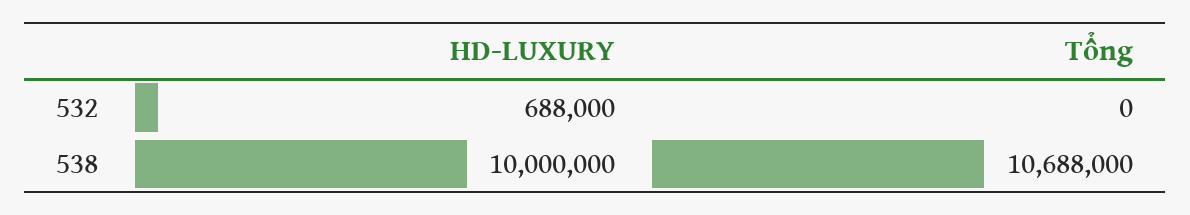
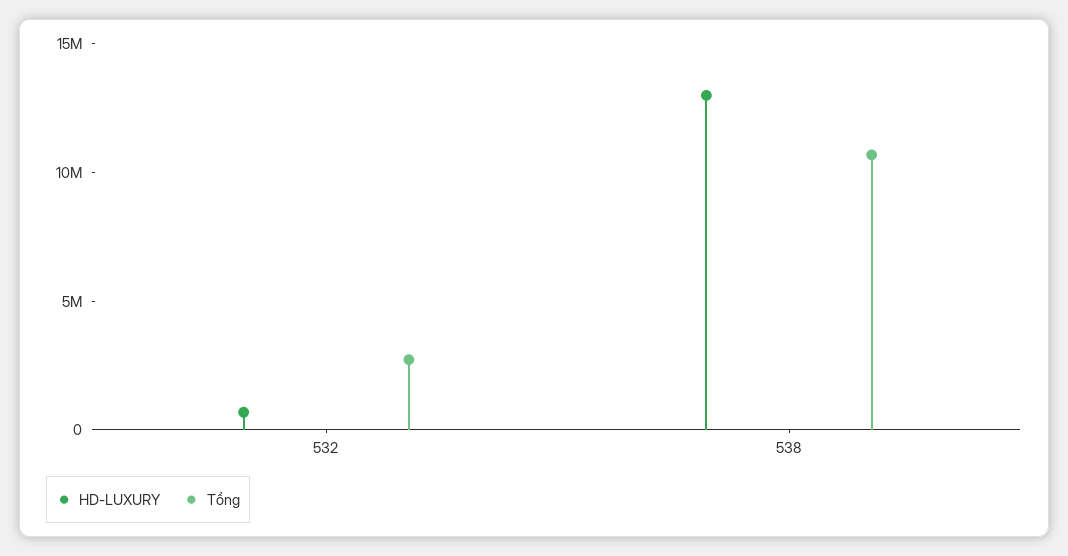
Tổng, 532: 0 -> 3000000
HD-LUXURY, 538: 10000000 -> 13000000

